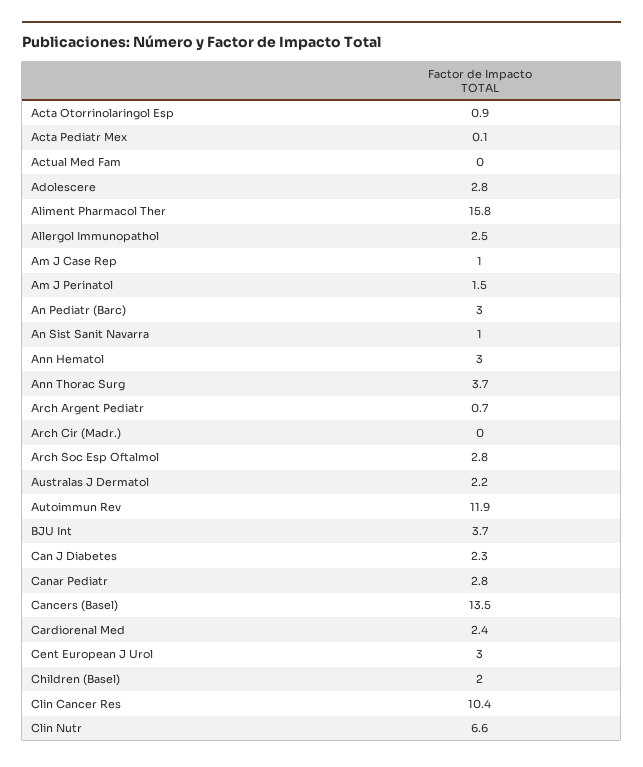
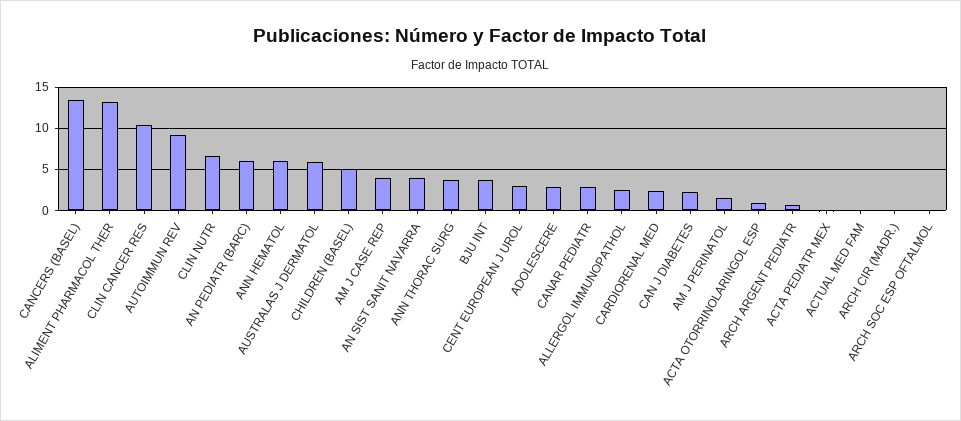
Aliment Pharmacol Ther: 15.8 -> 13
Am J Case Rep: 1 -> 4
An Pediatr (Barc): 3 -> 6
An Sist Sanit Navarra: 1 -> 4
Ann Hematol: 3 -> 6
Arch Soc Esp Oftalmol: 2.8 -> 0
Australas J Dermatol: 2.2 -> 6
Autoimmun Rev: 11.9 -> 9
Children (Basel): 2 -> 5

